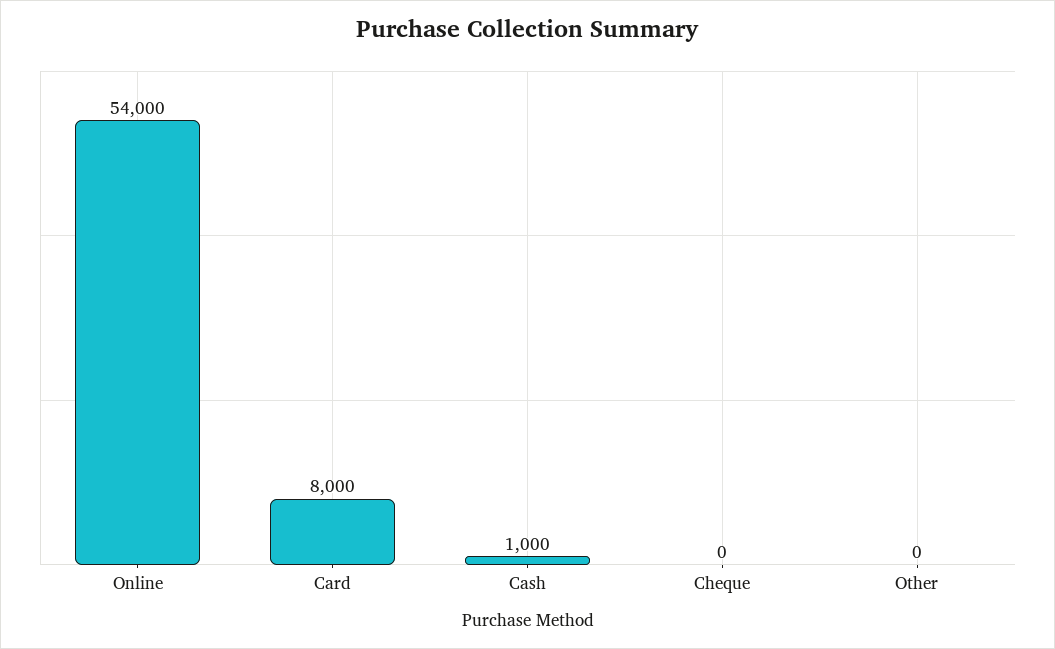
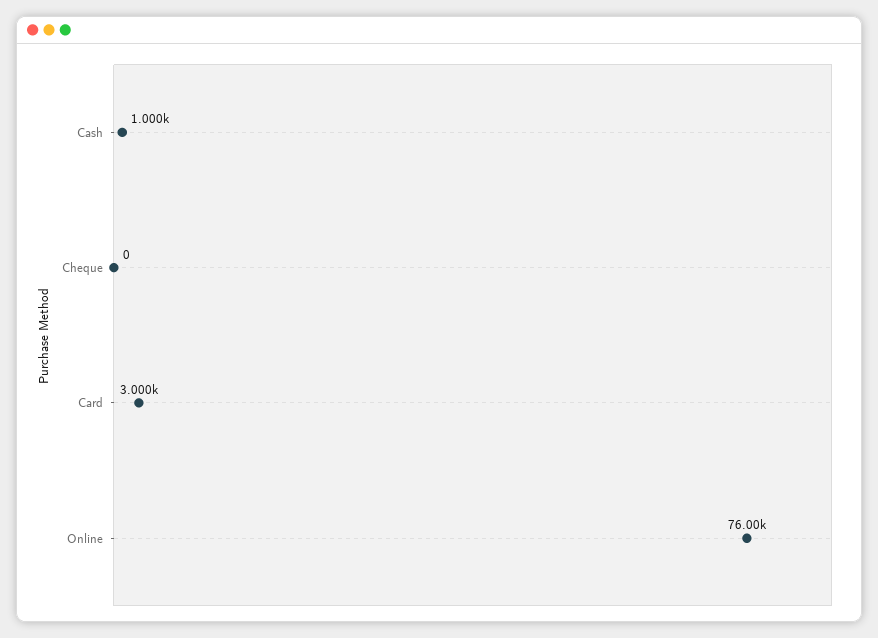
Online: 54000 -> 76000
Card: 8000 -> 3000
Other: 0 -> none

